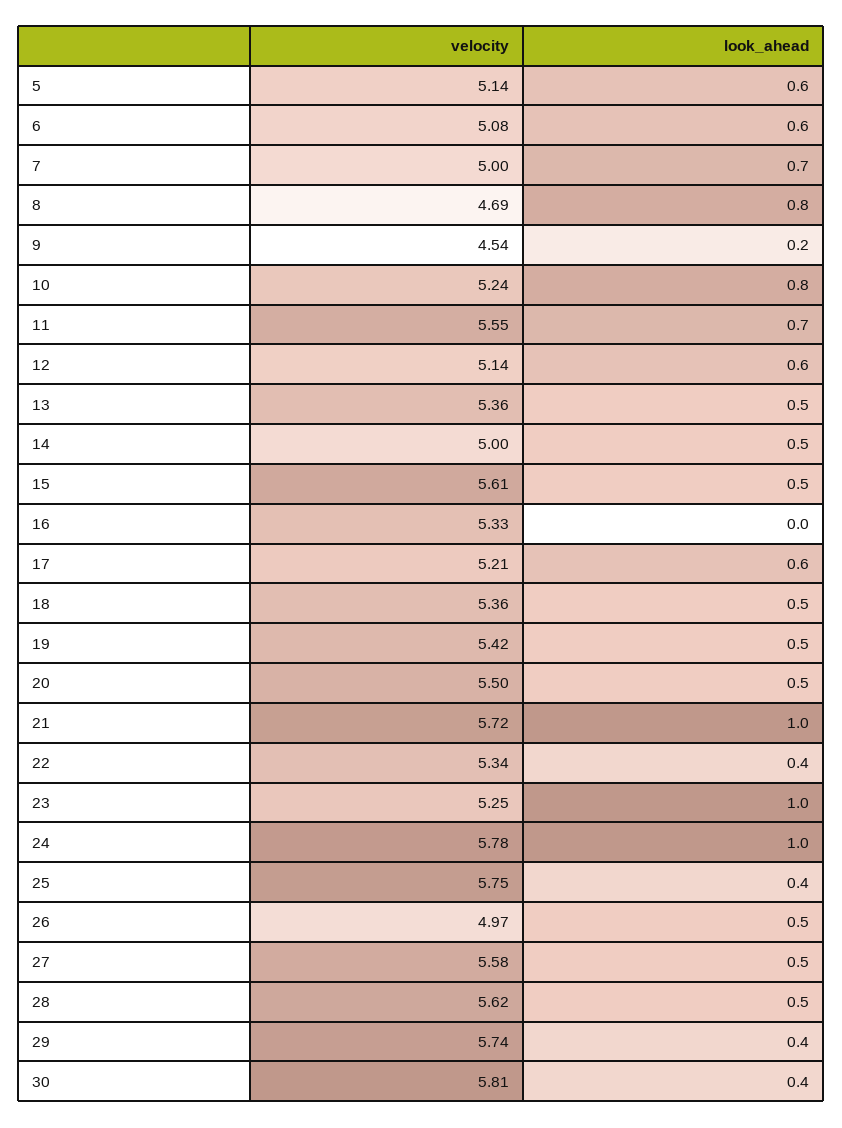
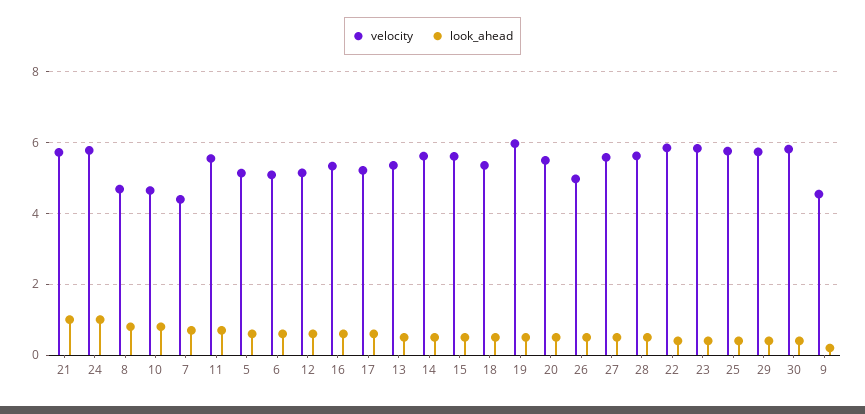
velocity, 7: 5 -> 4.4
velocity, 10: 5.24 -> 4.6
velocity, 14: 5 -> 5.6
look_ahead, 16: 0 -> 0.6
velocity, 19: 5.42 -> 6
velocity, 22: 5.34 -> 5.8
velocity, 23: 5.25 -> 5.8
look_ahead, 23: 1 -> 0.4

